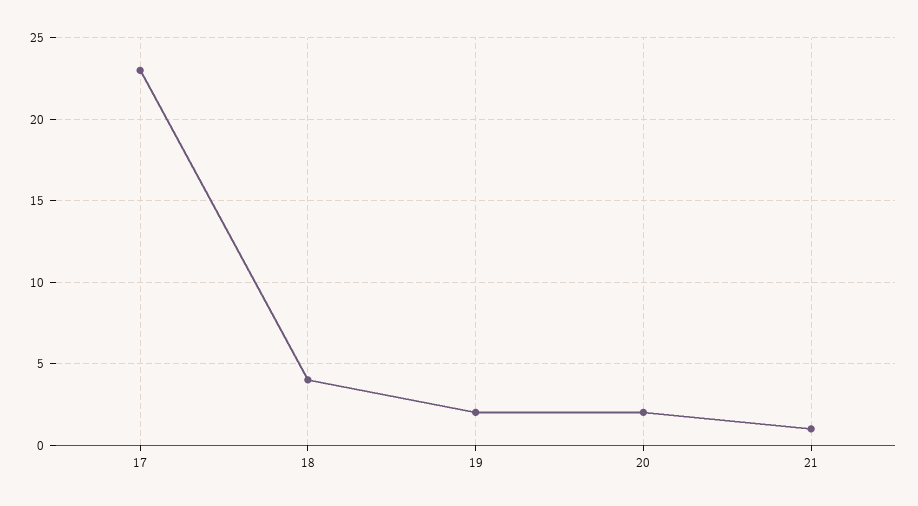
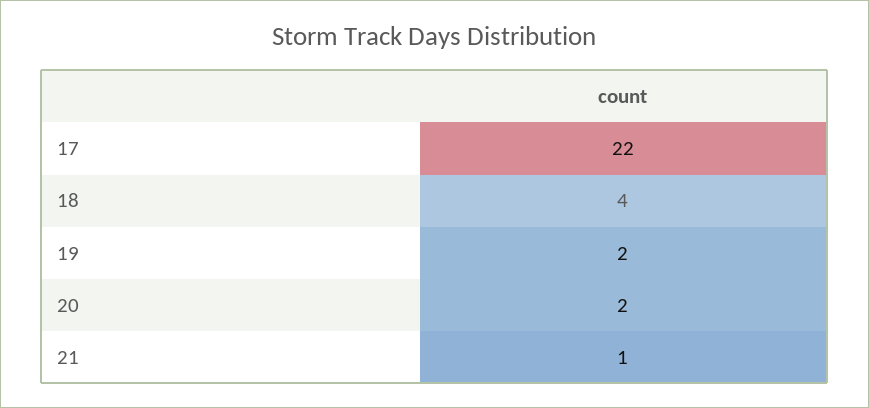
17: 23 -> 22

